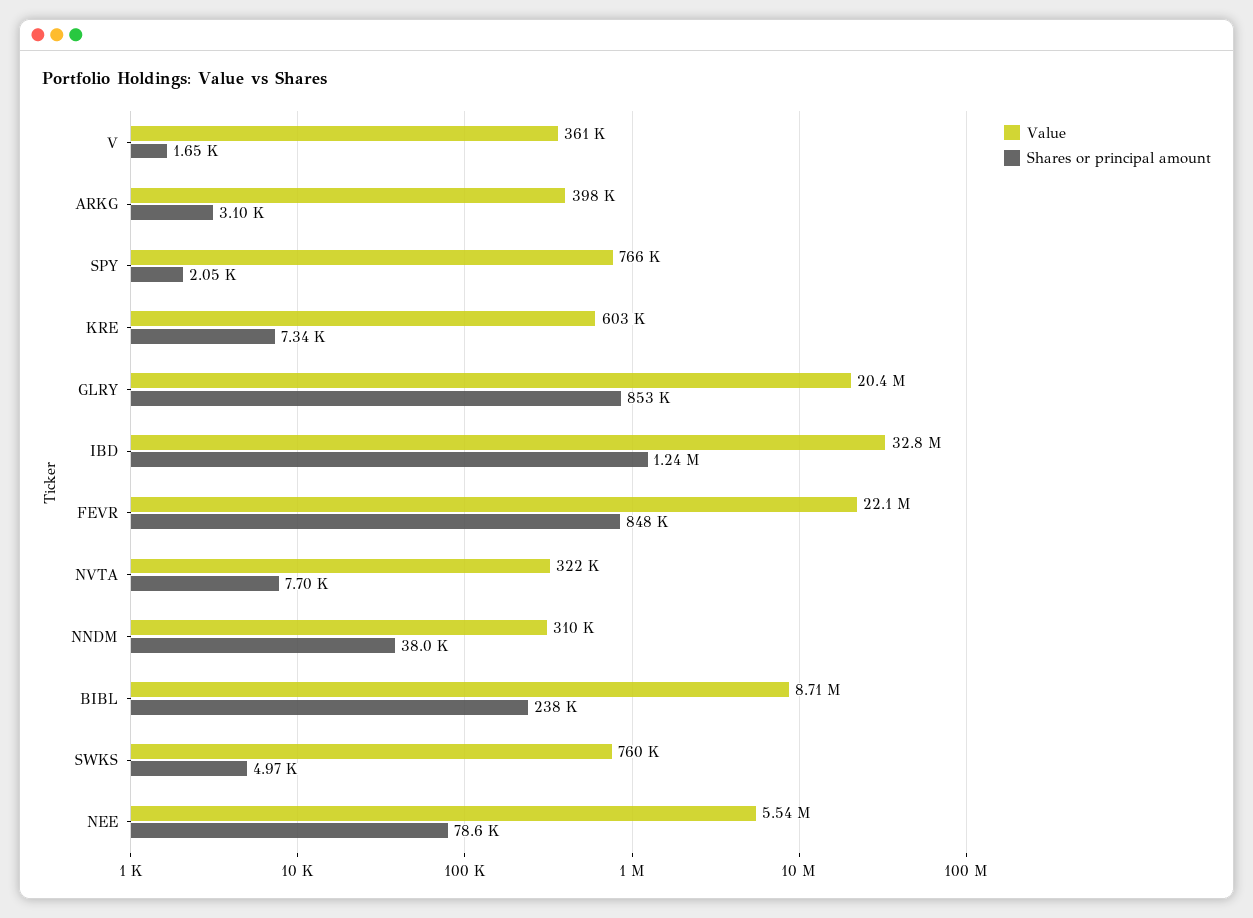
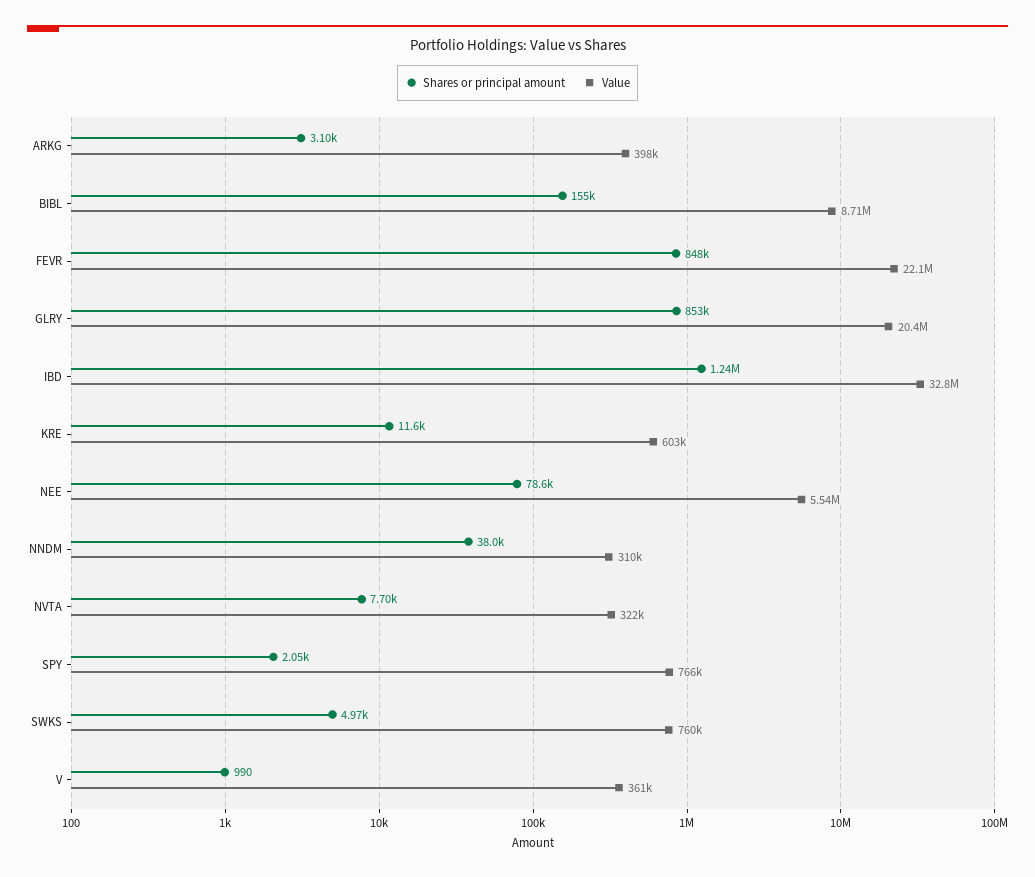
Shares or principal amount, V: 1650 -> 990
Shares or principal amount, KRE: 7340 -> 11600
Shares or principal amount, BIBL: 238000 -> 155000

